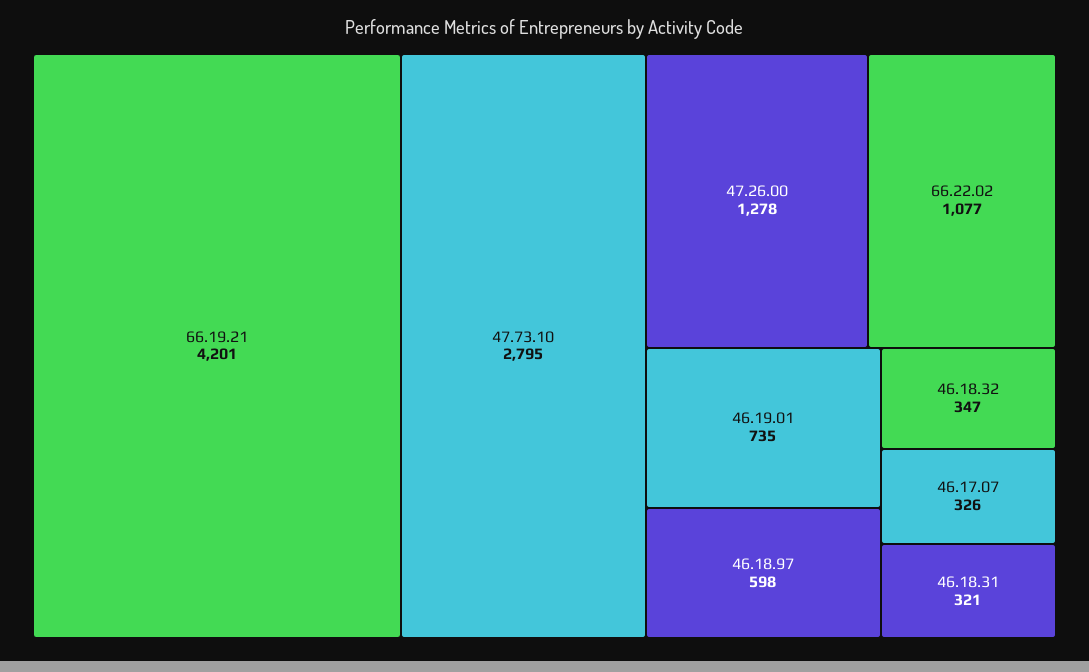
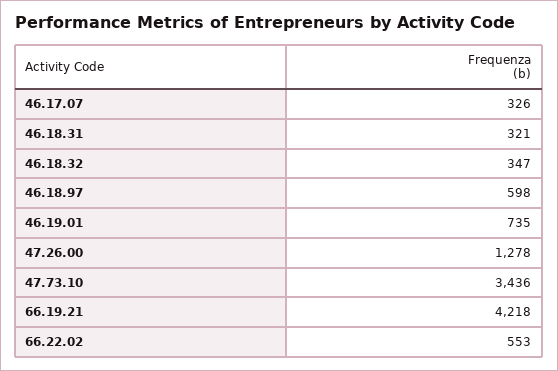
66.19.21: 4201 -> 4218
47.73.10: 2795 -> 3436
66.22.02: 1077 -> 553

